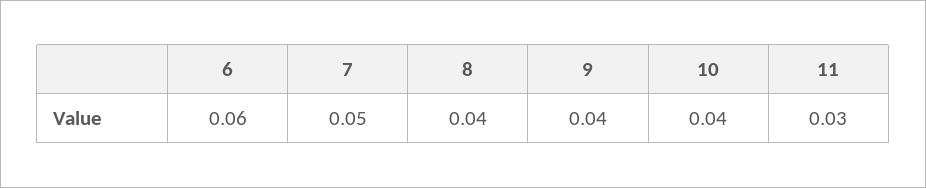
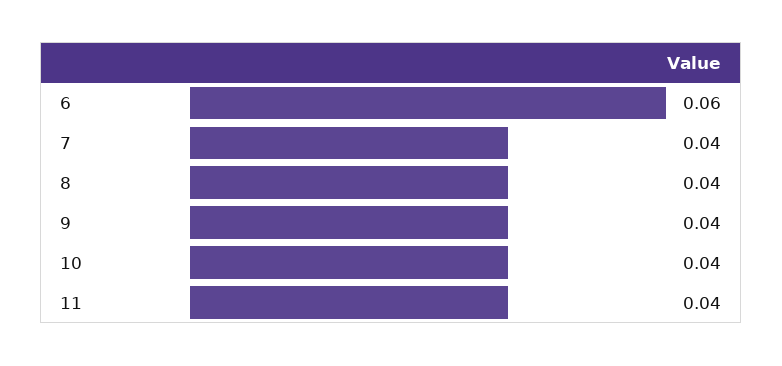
7: 0.05 -> 0.04
11: 0.03 -> 0.04

